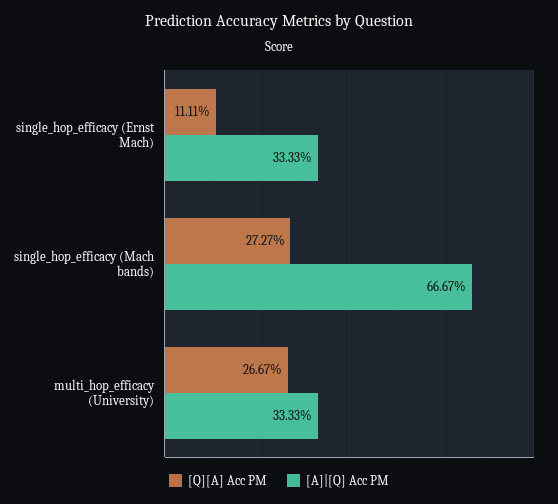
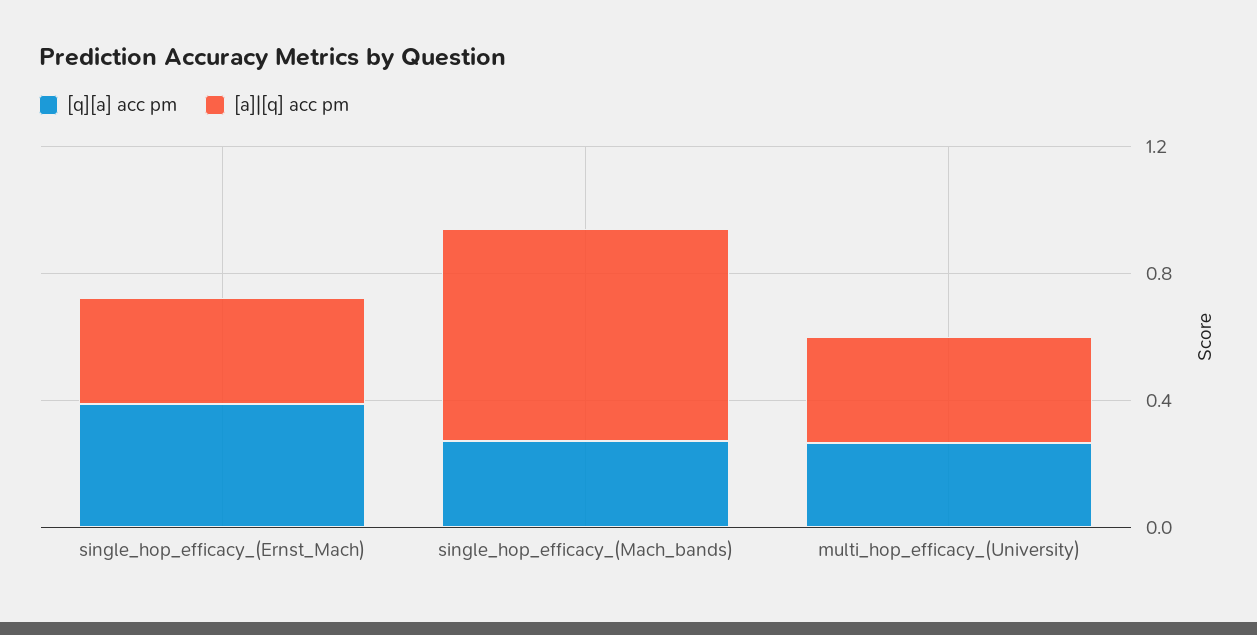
[Q][A] Acc PM, single_hop_efficacy (Ernst Mach): 0.1111 -> 0.4

